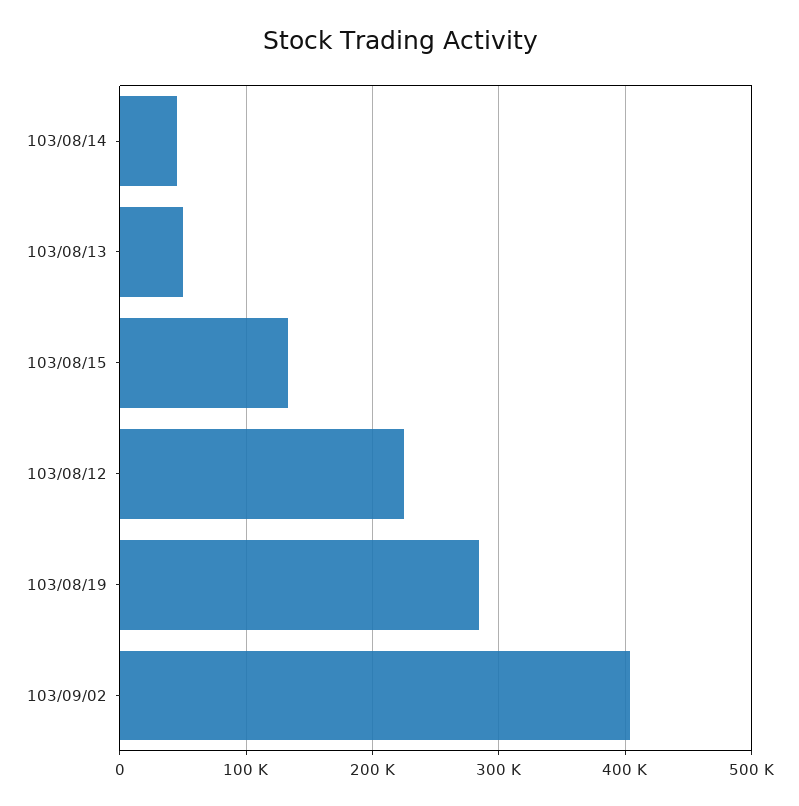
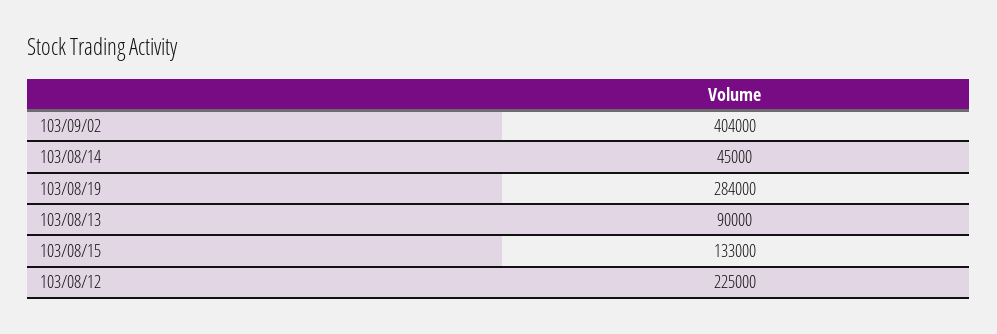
103/08/13: 50000 -> 90000

